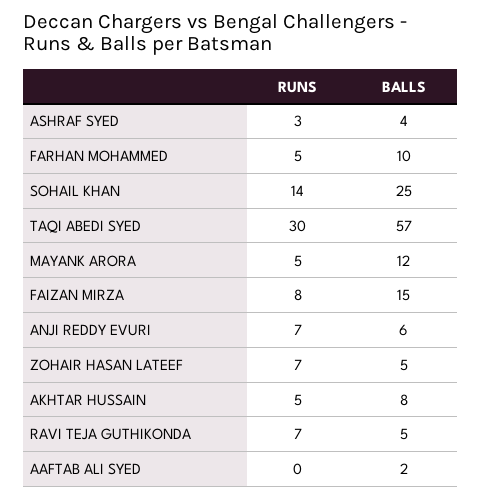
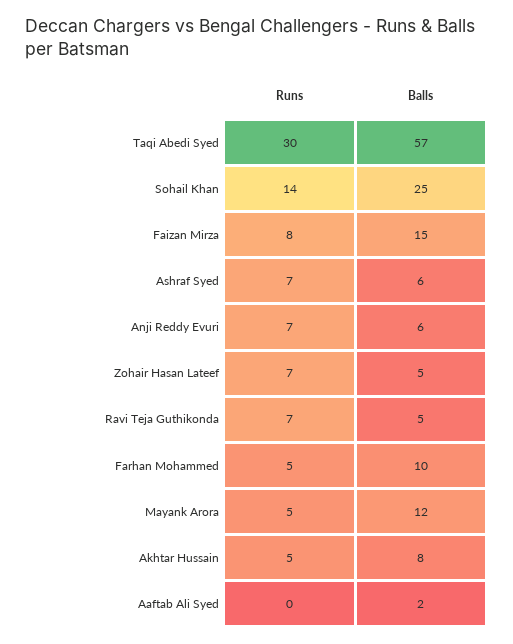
RUNS, ASHRAF SYED: 3 -> 7
BALLS, ASHRAF SYED: 4 -> 6

